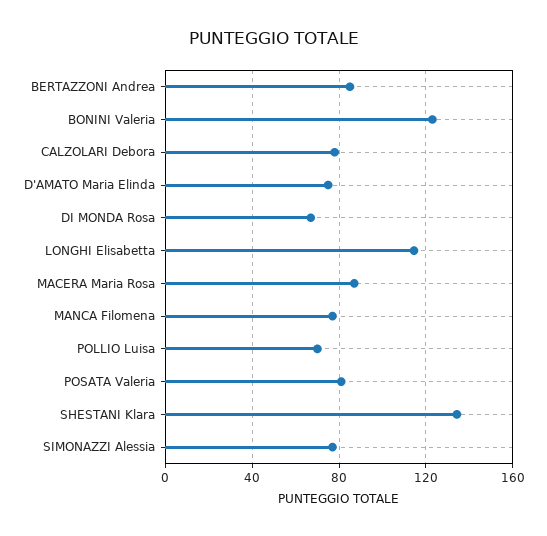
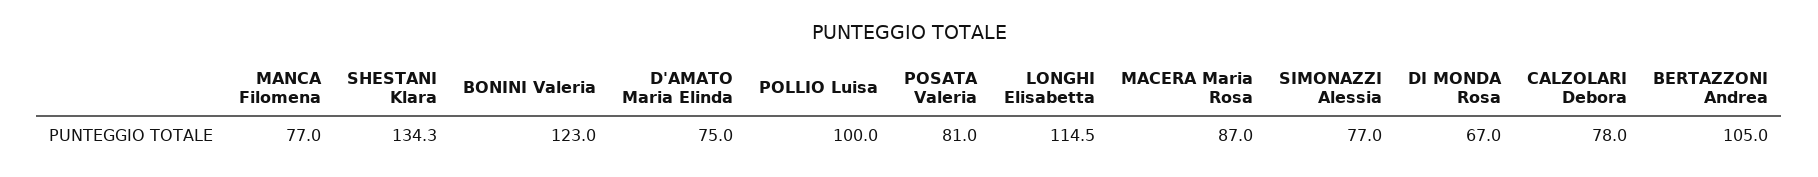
BERTAZZONI Andrea: 85 -> 105
POLLIO Luisa: 70 -> 100

